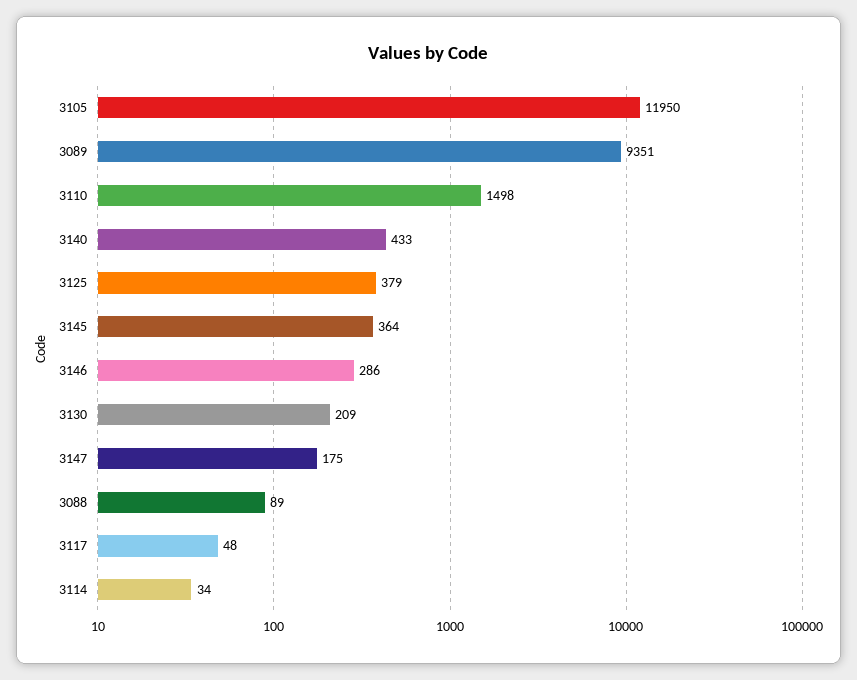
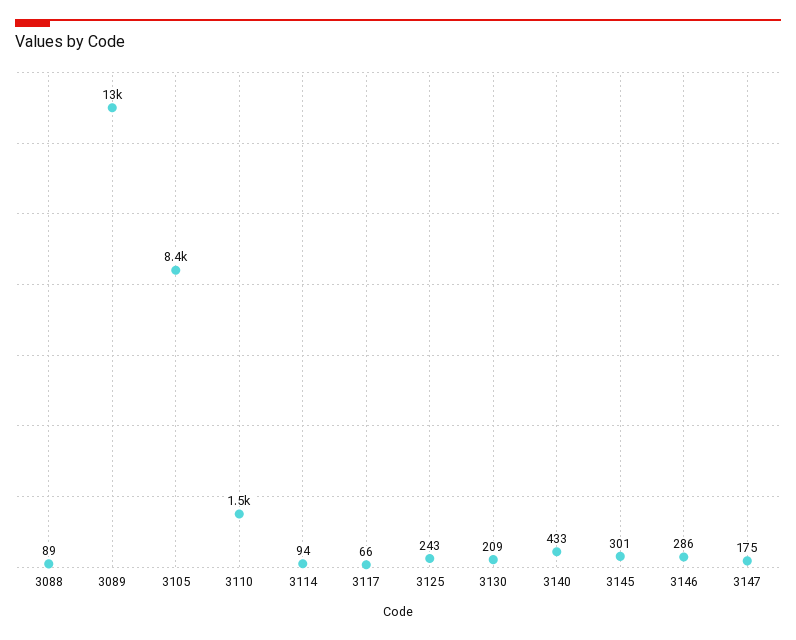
3105: 11950 -> 8400
3089: 9351 -> 13000
3125: 379 -> 243
3145: 364 -> 301
3117: 48 -> 66
3114: 34 -> 94

